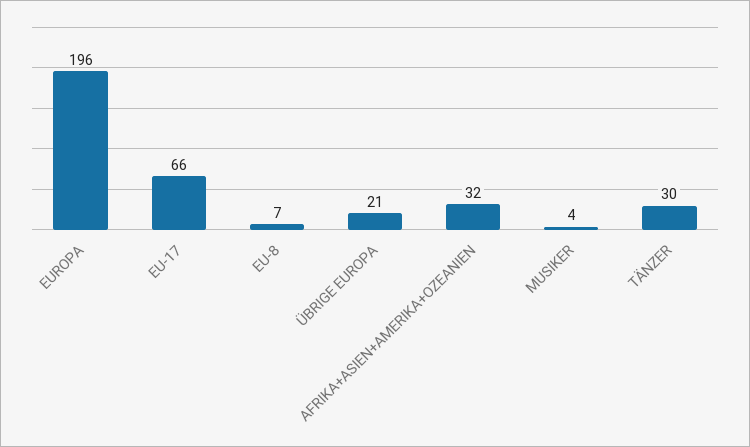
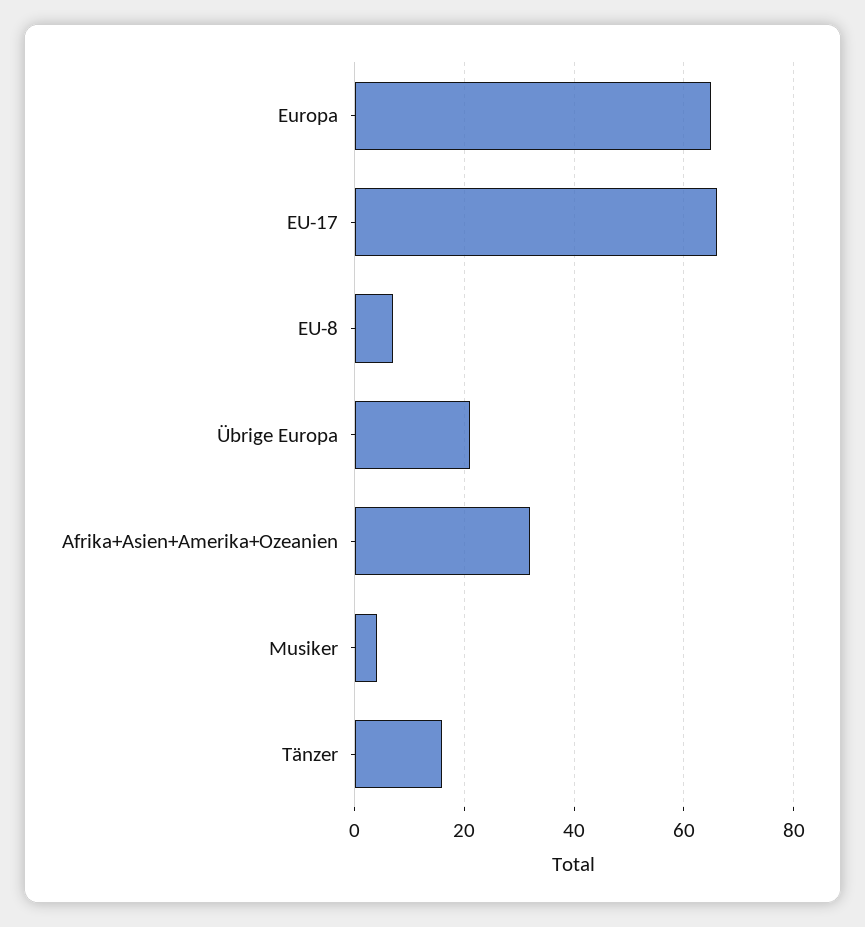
EUROPA: 196 -> 65
TÄNZER: 30 -> 15

